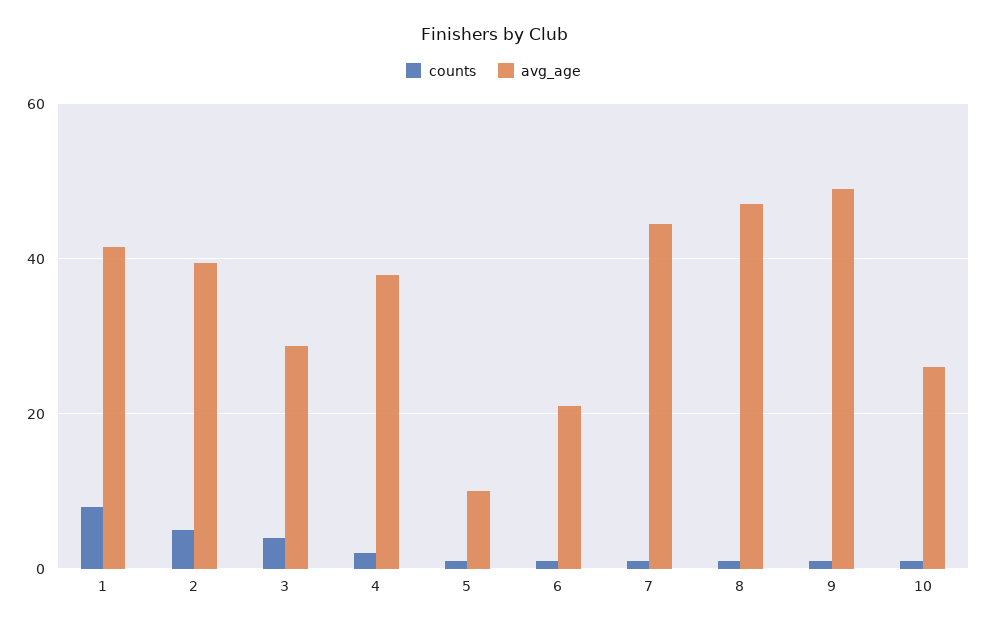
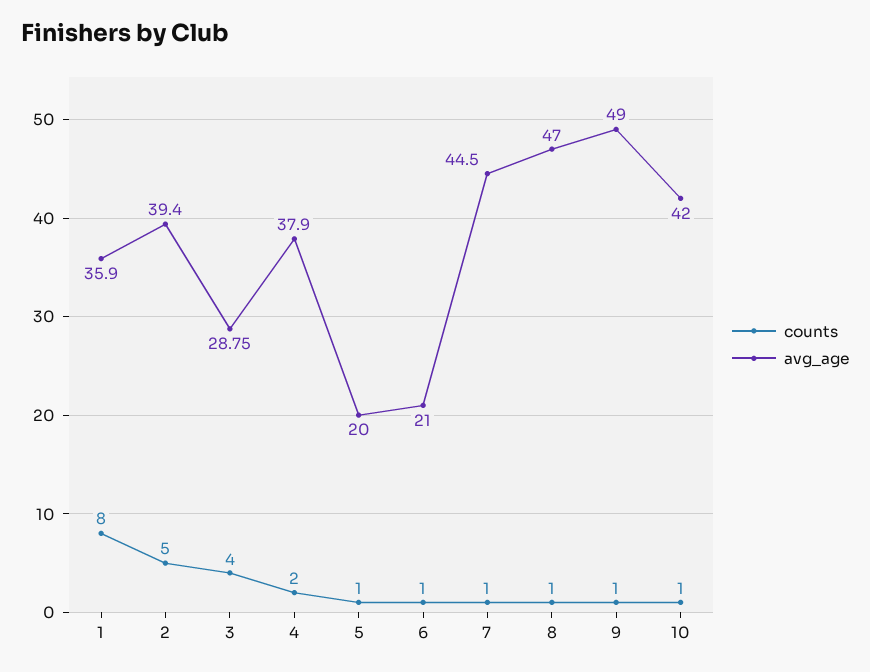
avg_age, 1: 42 -> 35.9
avg_age, 5: 10 -> 20
avg_age, 10: 26 -> 42

